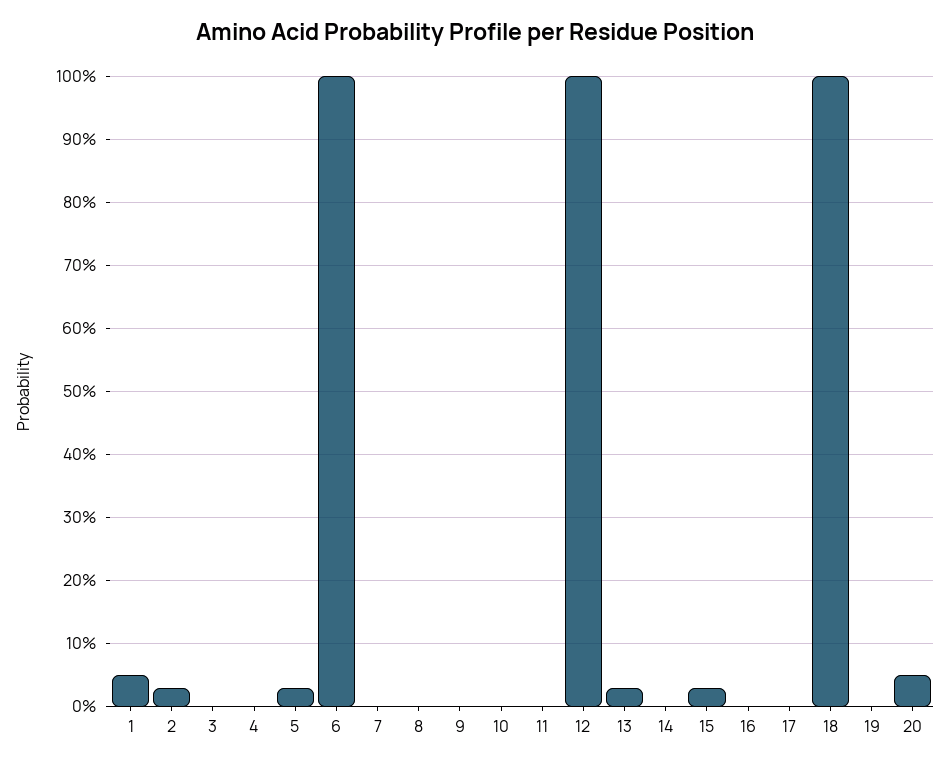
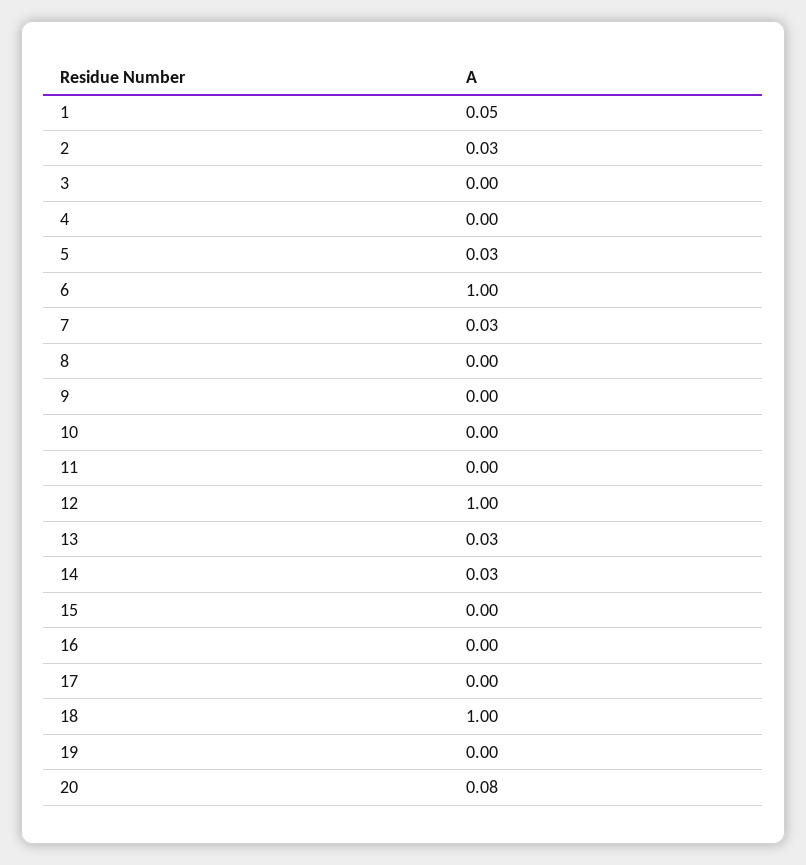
7: 0 -> 0.03
14: 0 -> 0.03
15: 0.03 -> 0
20: 0.05 -> 0.08

